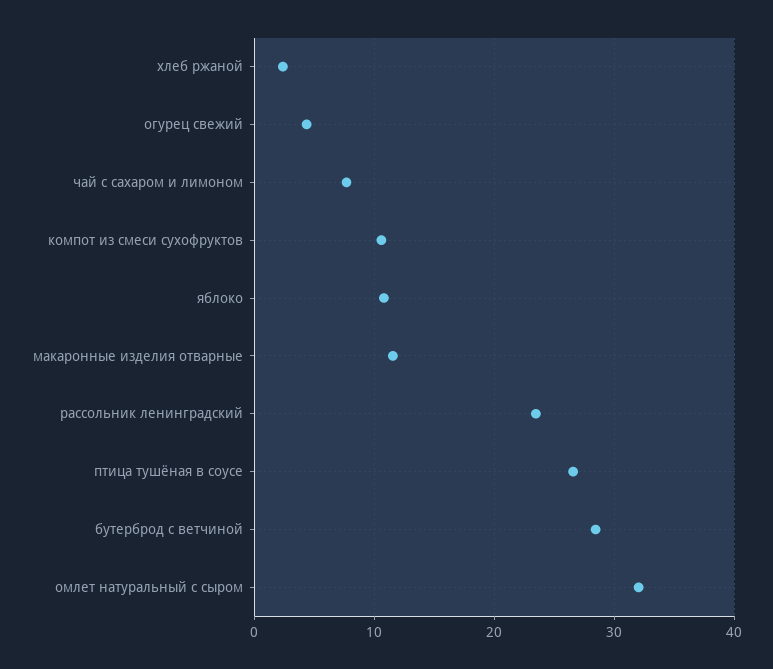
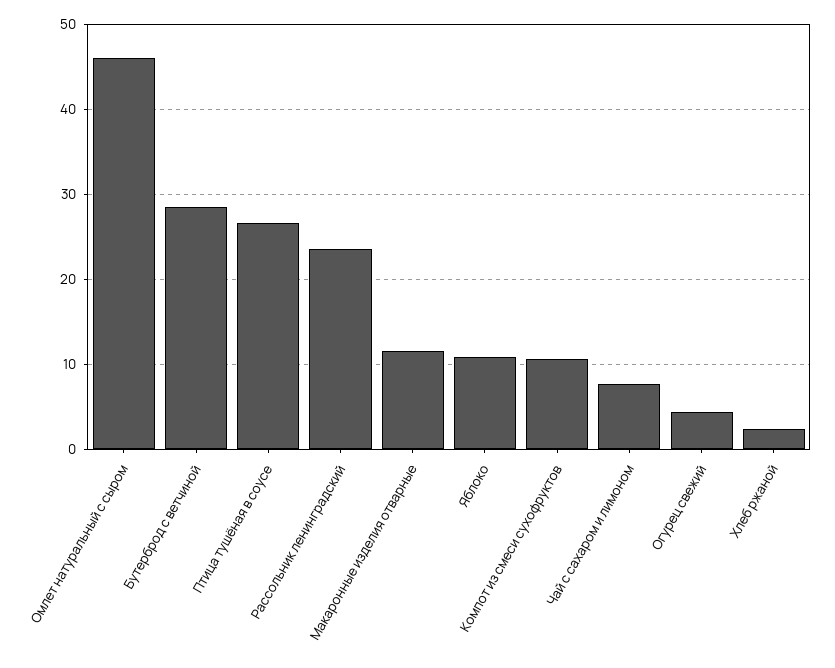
омлет натуральный с сыром: 32 -> 46

